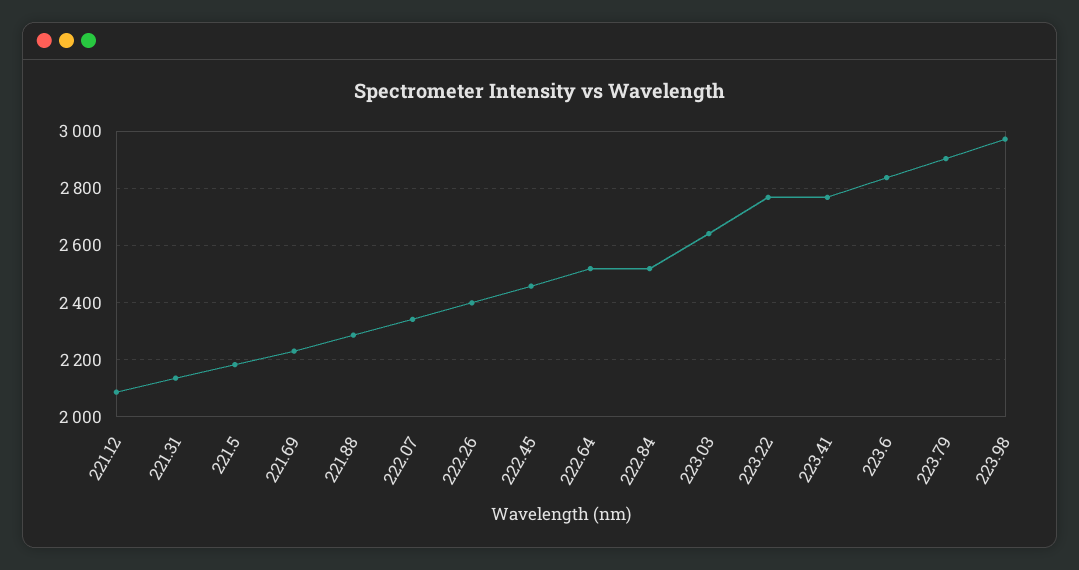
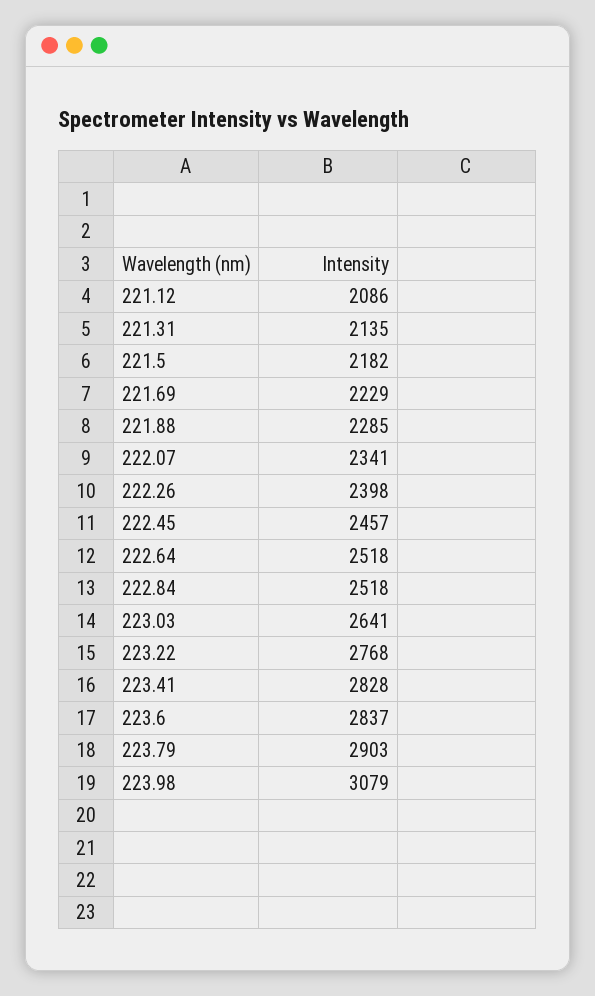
223.41: 2775 -> 2828
223.98: 2975 -> 3079

